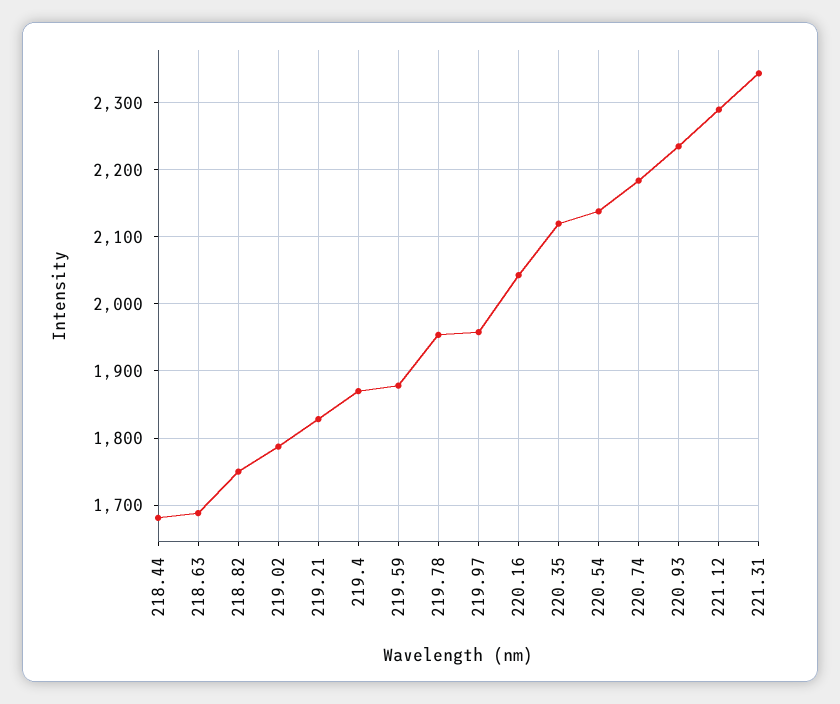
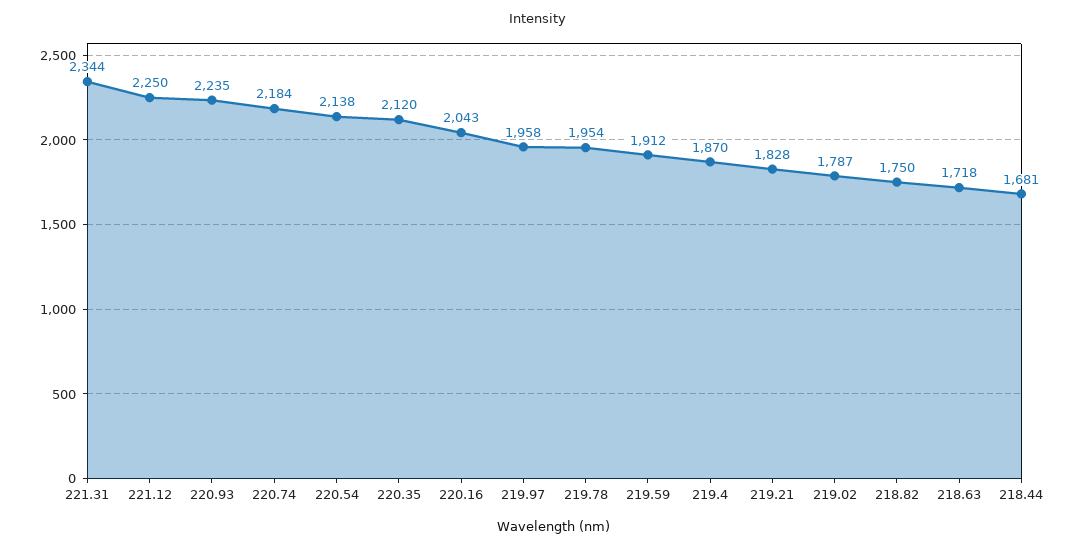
218.63: 1690 -> 1718
219.59: 1880 -> 1912
221.12: 2290 -> 2250

